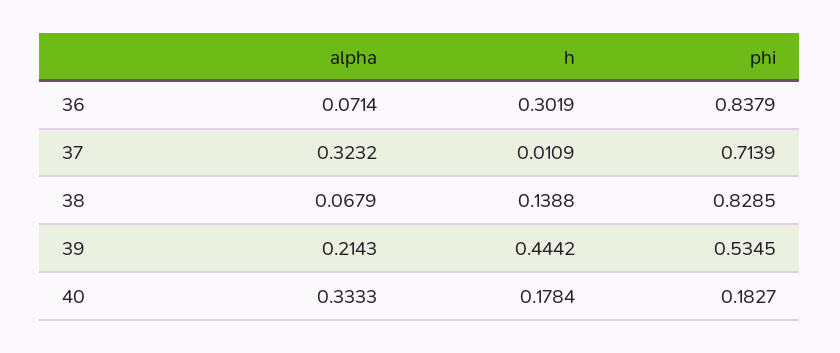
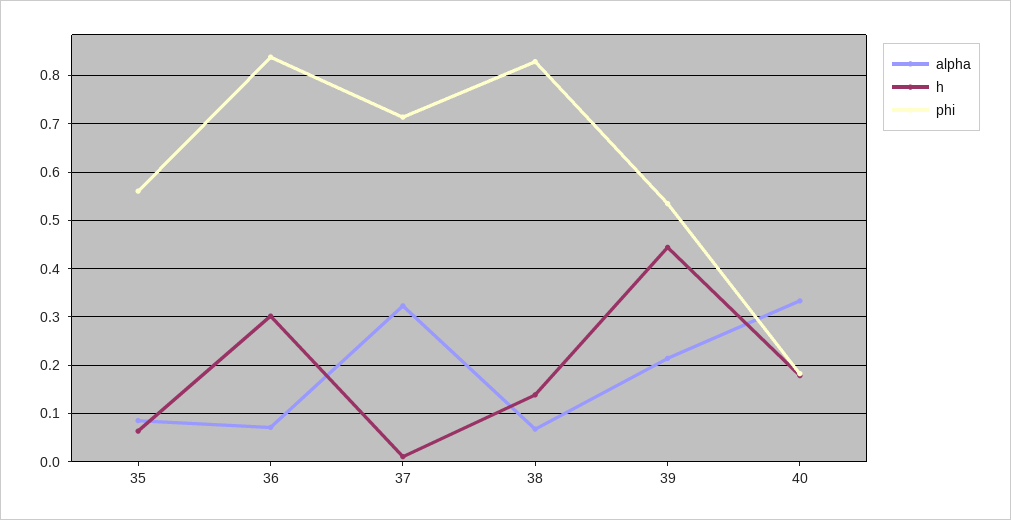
alpha, 35: none -> 0.08
h, 35: none -> 0.06
phi, 35: none -> 0.56

